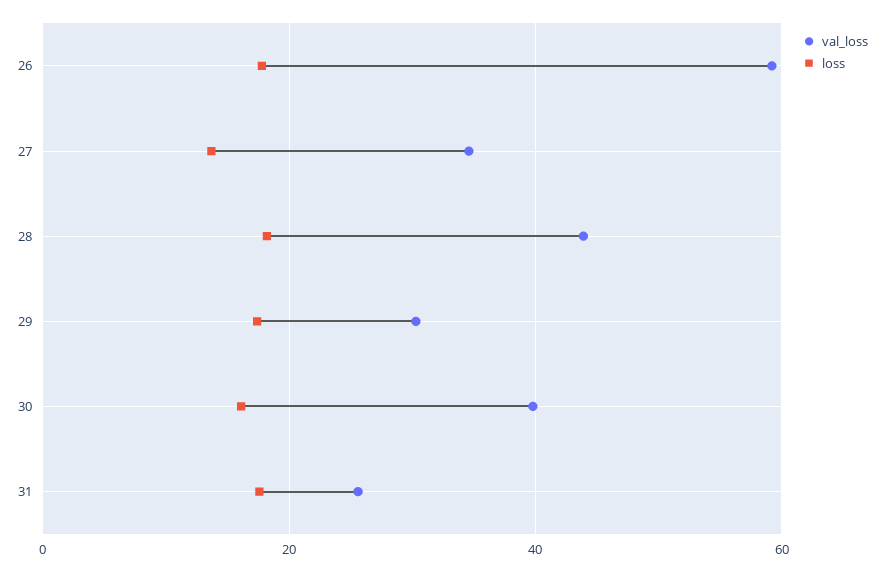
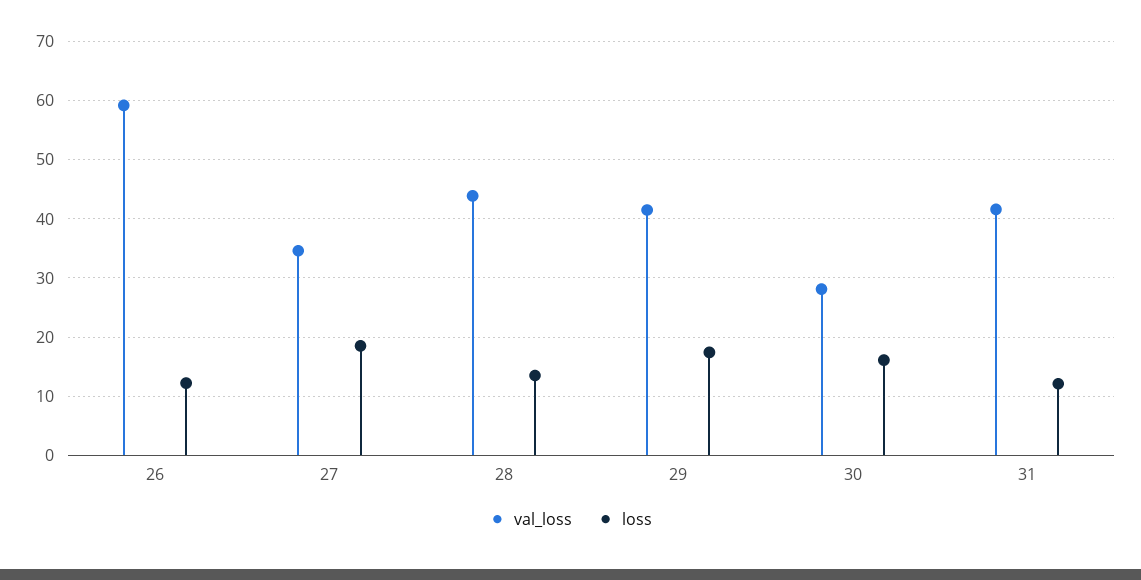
loss, 26: 18 -> 12
loss, 27: 14 -> 18
loss, 28: 18 -> 14
val_loss, 29: 30 -> 42
val_loss, 30: 40 -> 28
val_loss, 31: 26 -> 42
loss, 31: 18 -> 12

